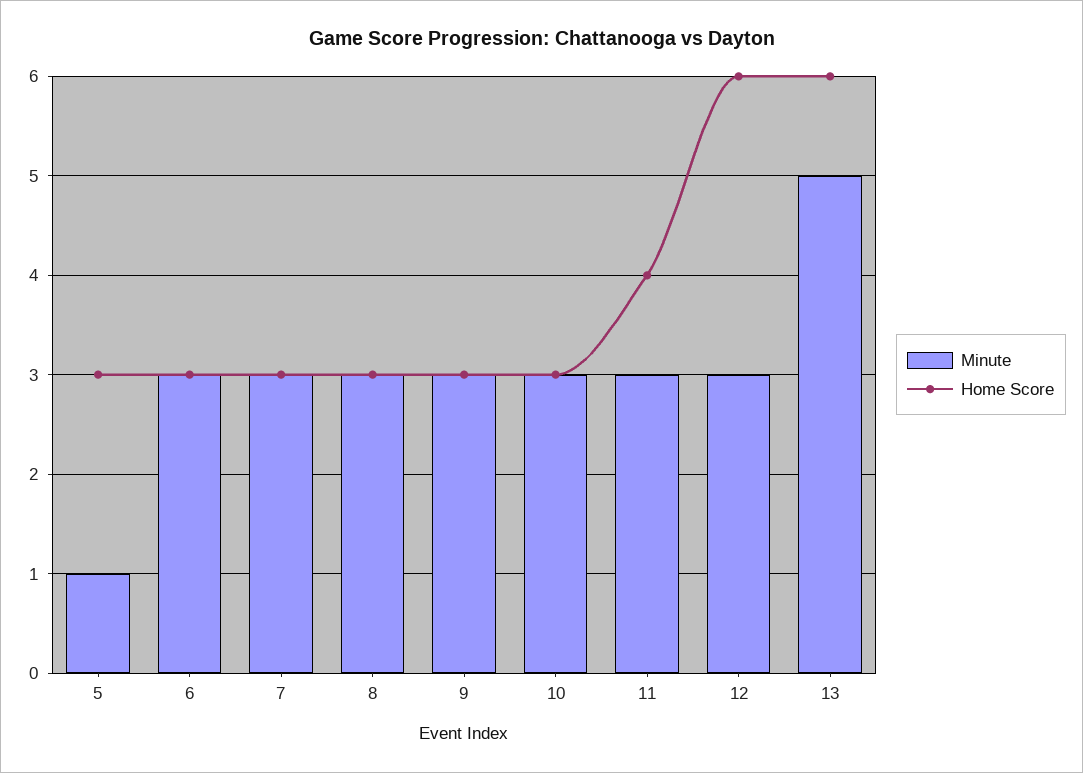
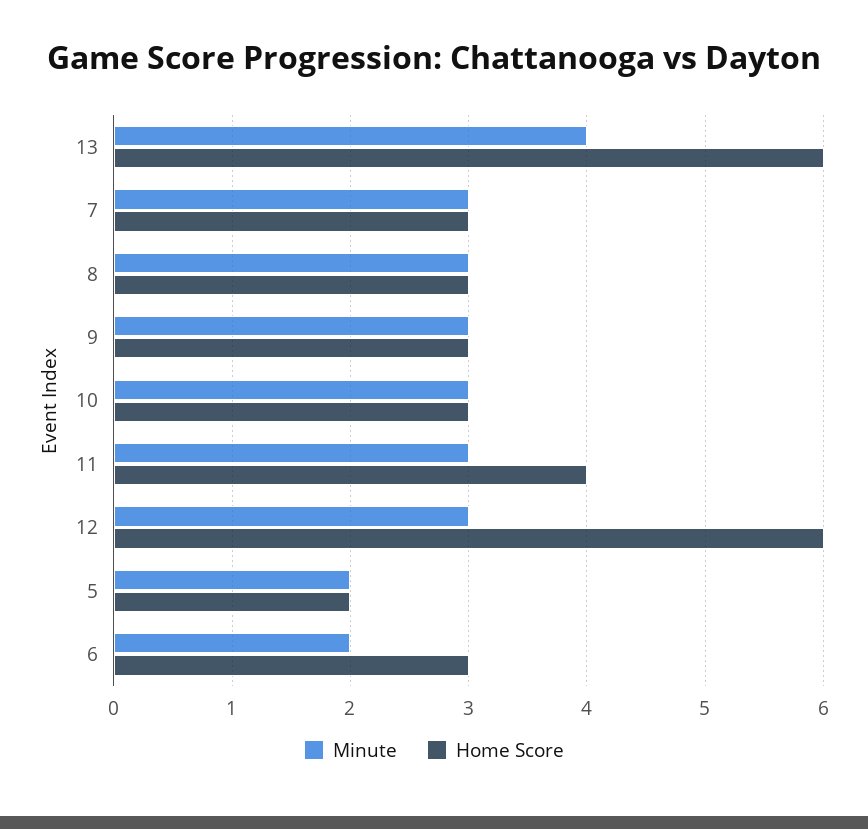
Minute, 5: 1 -> 2
Home Score, 5: 3 -> 2
Minute, 6: 3 -> 2
Minute, 13: 5 -> 4

